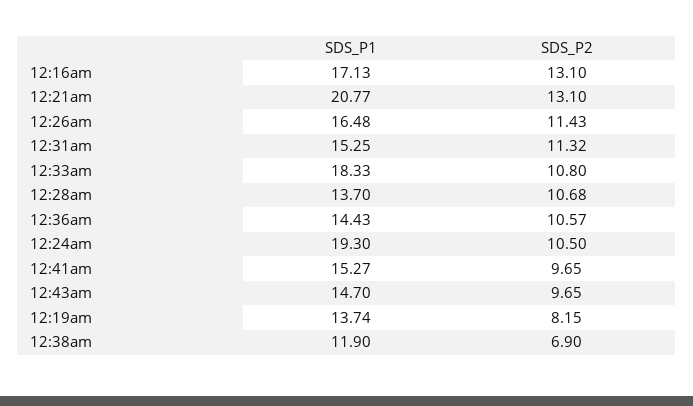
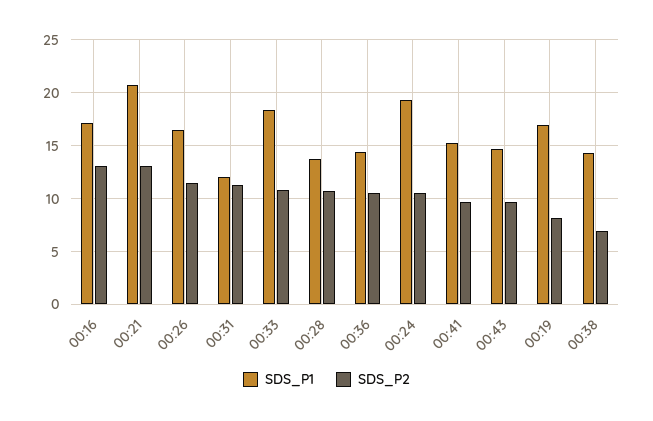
SDS_P1, 12:31am: 15.25 -> 12
SDS_P1, 12:19am: 13.74 -> 17
SDS_P1, 12:38am: 11.9 -> 14

